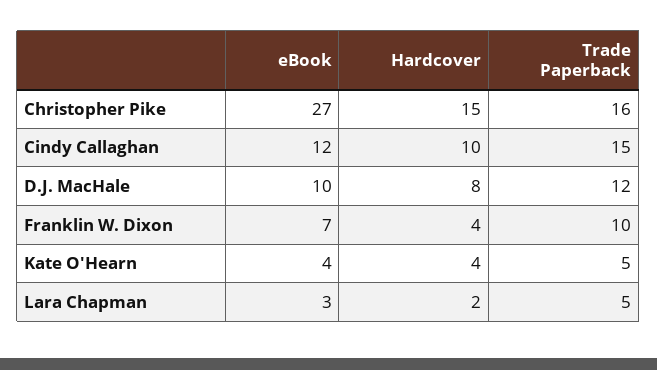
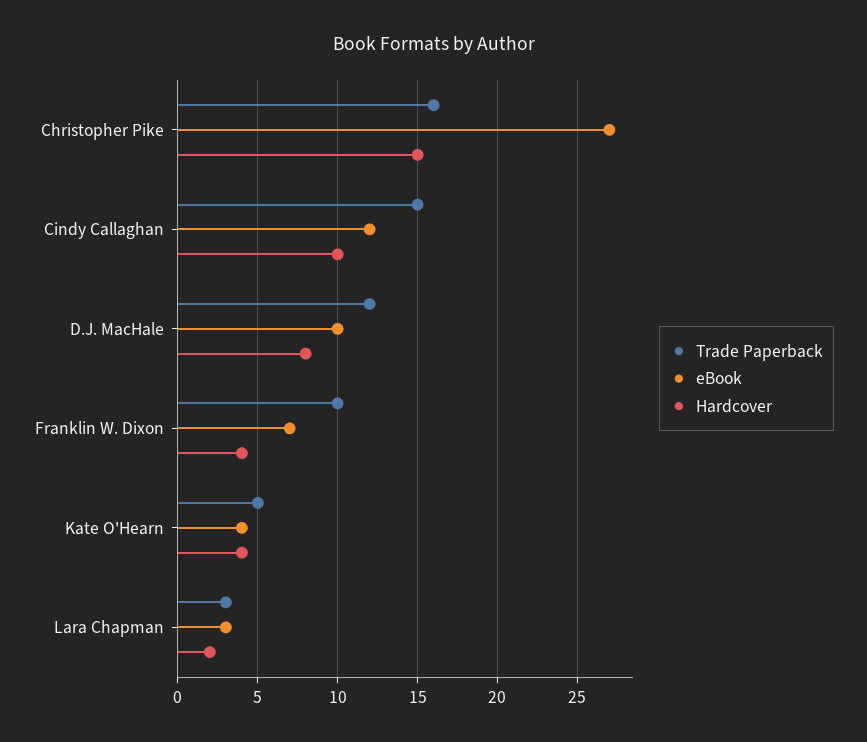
Trade Paperback, Lara Chapman: 5 -> 3

